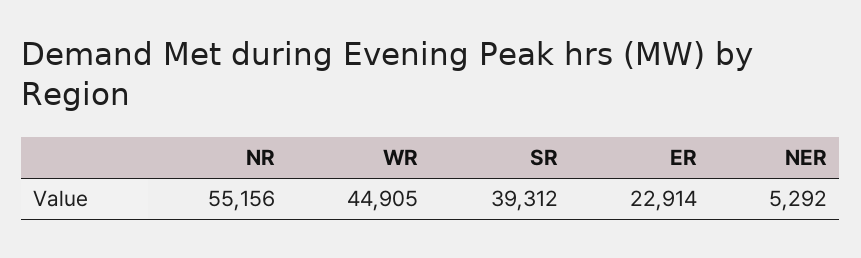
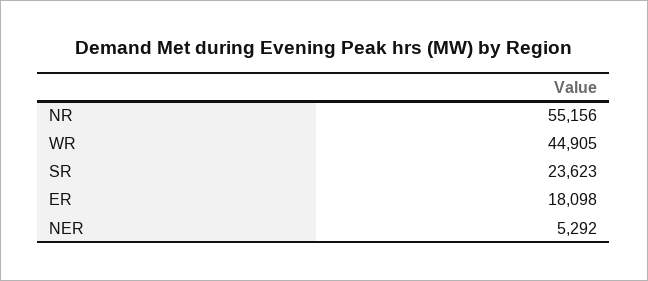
SR: 39312 -> 23623
ER: 22914 -> 18098

